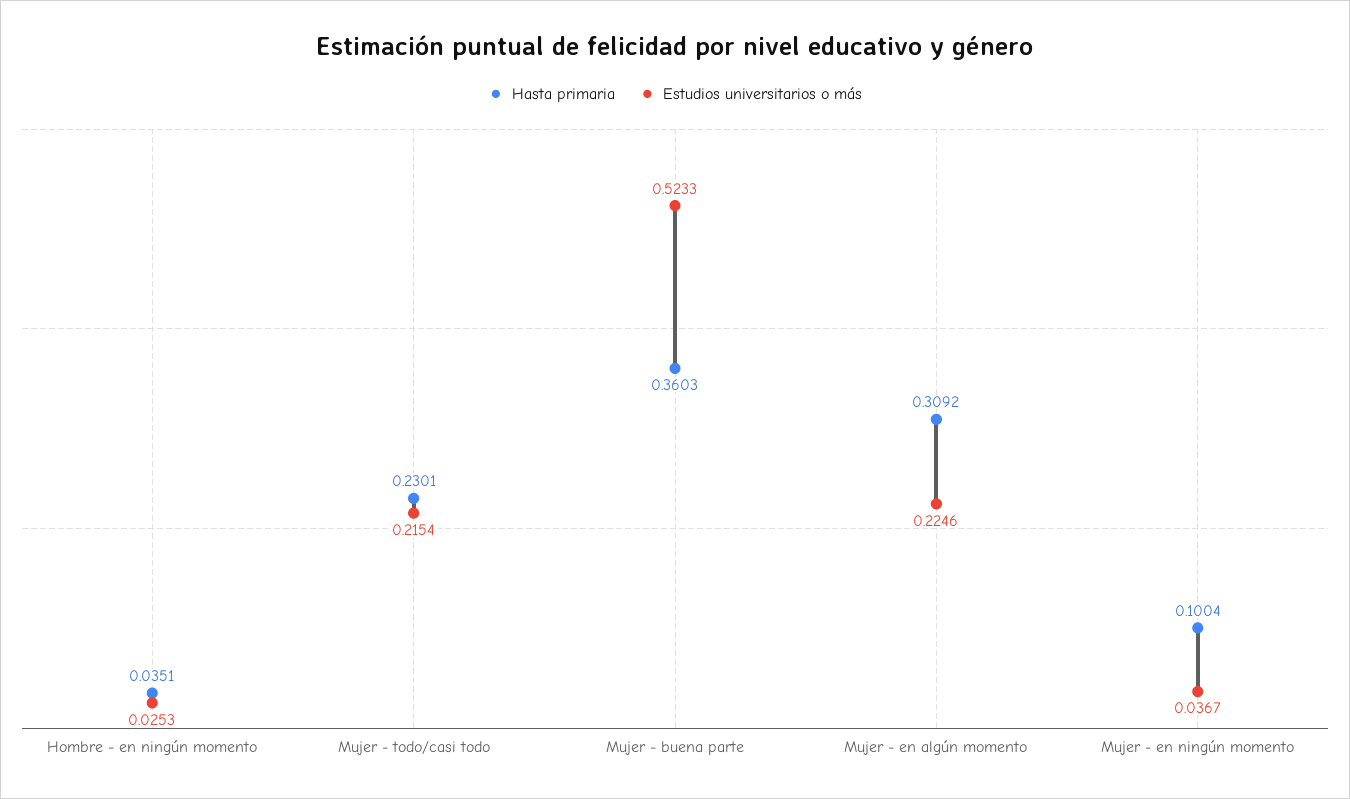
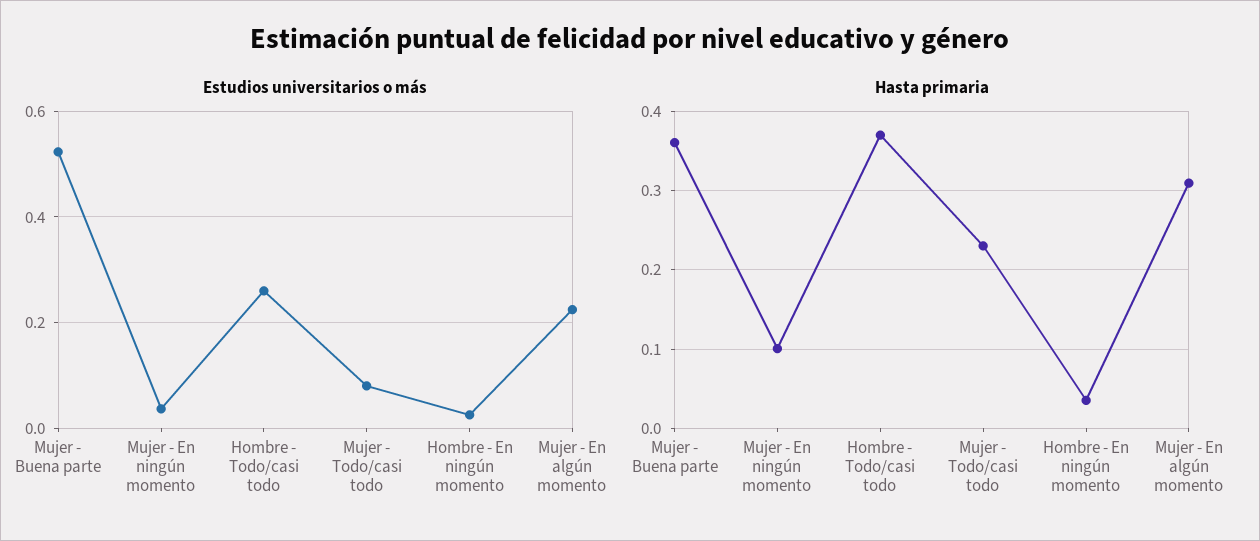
Estudios universitarios o más, Mujer - todo/casi todo: 0.2154 -> 0.08
Estudios universitarios o más, Hombre - Todo/casi todo: none -> 0.26
Hasta primaria, Hombre - Todo/casi todo: none -> 0.37

